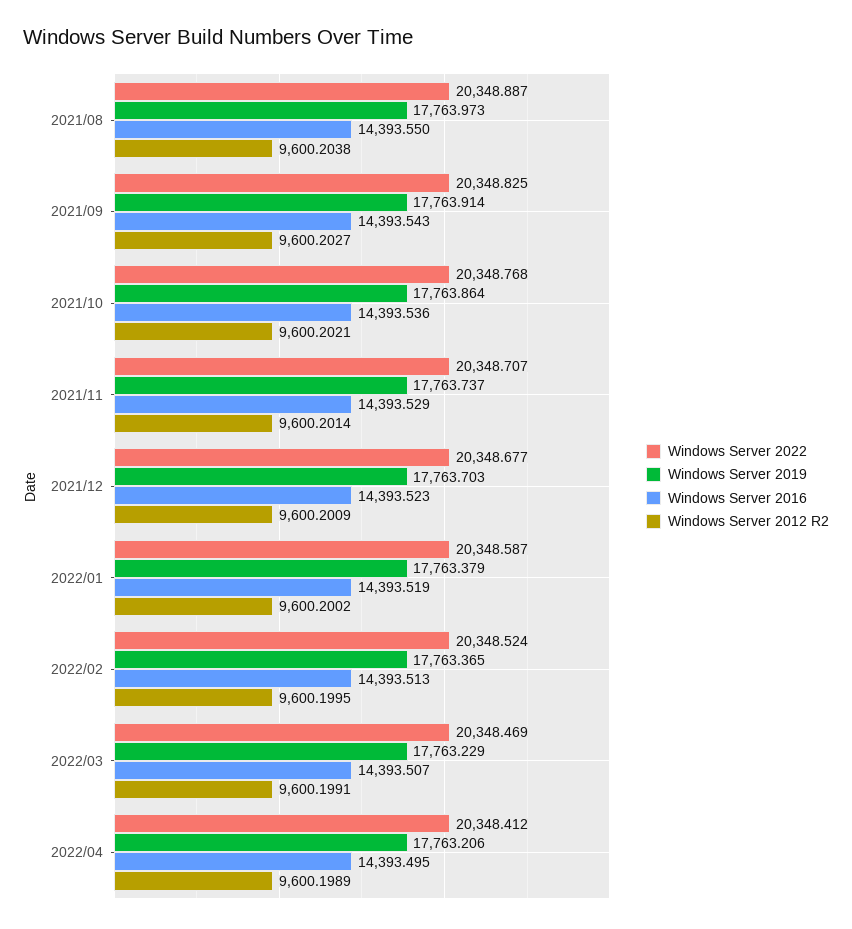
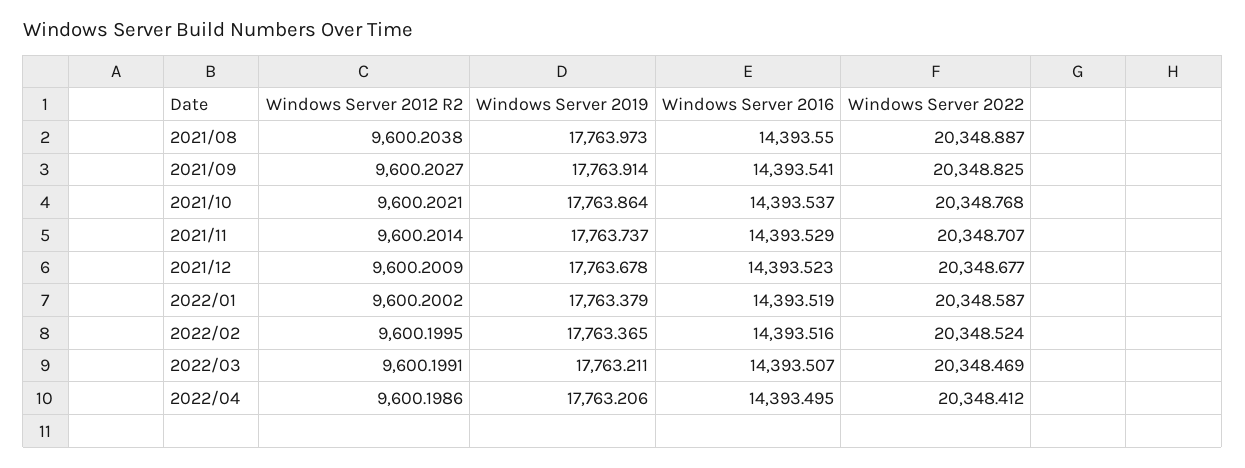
Windows Server 2016, 2021/09: 14393.543 -> 14393.541
Windows Server 2016, 2021/10: 14393.536 -> 14393.537
Windows Server 2019, 2021/12: 17763.703 -> 17763.678
Windows Server 2016, 2022/02: 14393.513 -> 14393.516
Windows Server 2019, 2022/03: 17763.229 -> 17763.211
Windows Server 2012 R2, 2022/04: 9600.1989 -> 9600.1986

